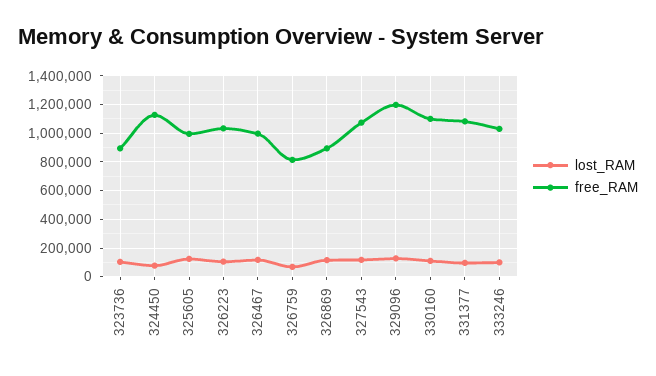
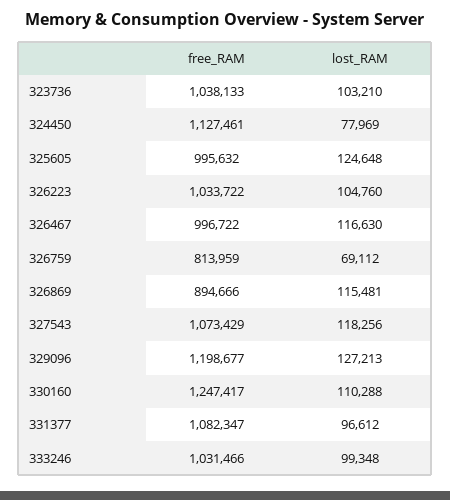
free_RAM, 323736: 900000 -> 1038133
free_RAM, 330160: 1100000 -> 1247417

